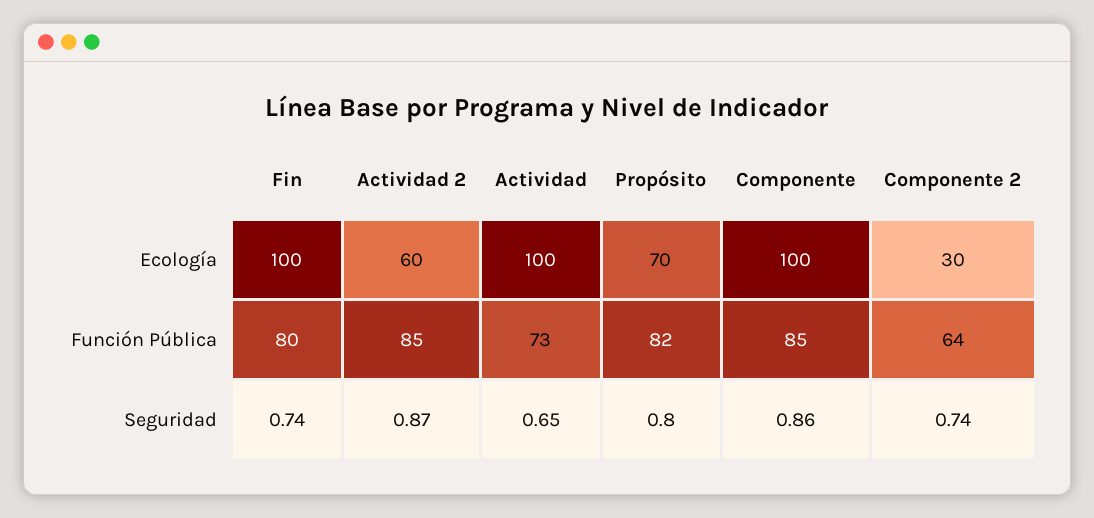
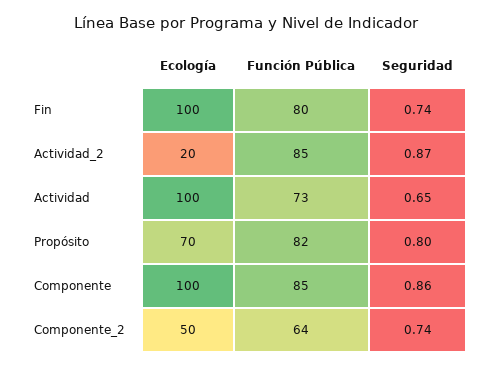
Actividad 2, Ecología: 60 -> 20
Componente 2, Ecología: 30 -> 50

